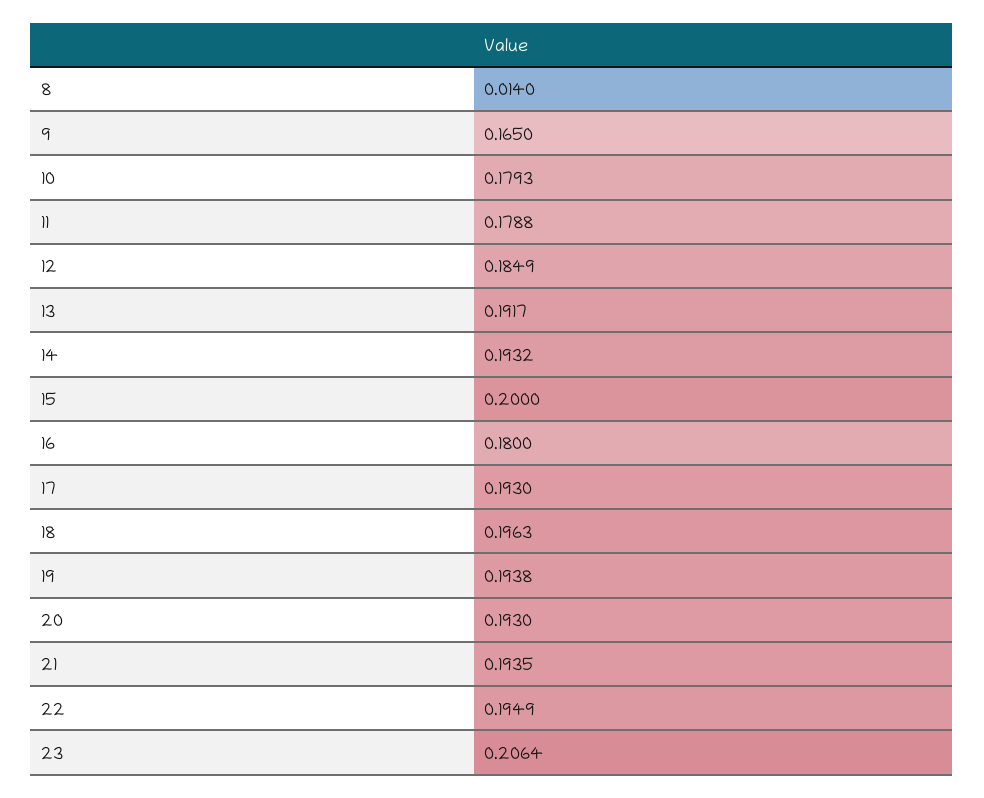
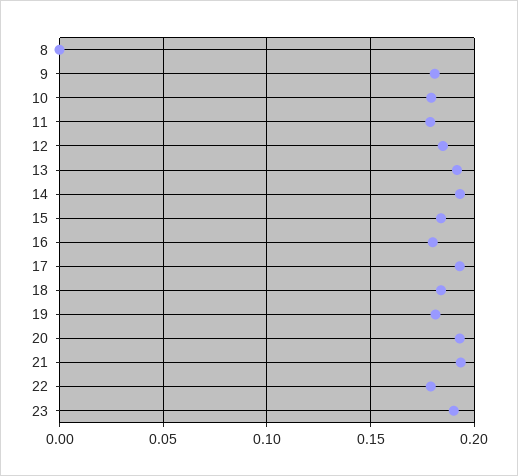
8: 0.014 -> 0
9: 0.165 -> 0.18
15: 0.2 -> 0.185
18: 0.1963 -> 0.185
19: 0.1938 -> 0.18
22: 0.1949 -> 0.18
23: 0.2064 -> 0.19

